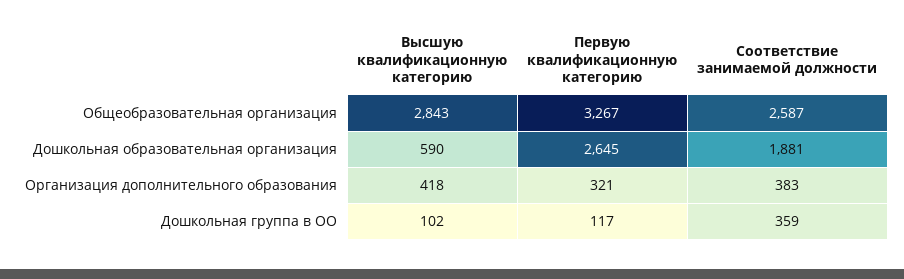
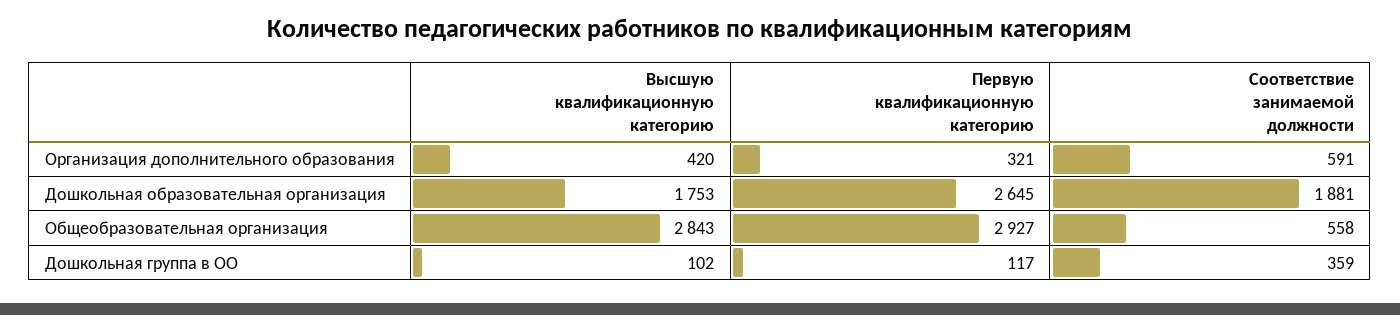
Первую квалификационную категорию, Общеобразовательная организация: 3267 -> 2927
Соответствие занимаемой должности, Общеобразовательная организация: 2587 -> 558
Высшую квалификационную категорию, Дошкольная образовательная организация: 590 -> 1753
Высшую квалификационную категорию, Организация дополнительного образования: 418 -> 420
Соответствие занимаемой должности, Организация дополнительного образования: 383 -> 591

